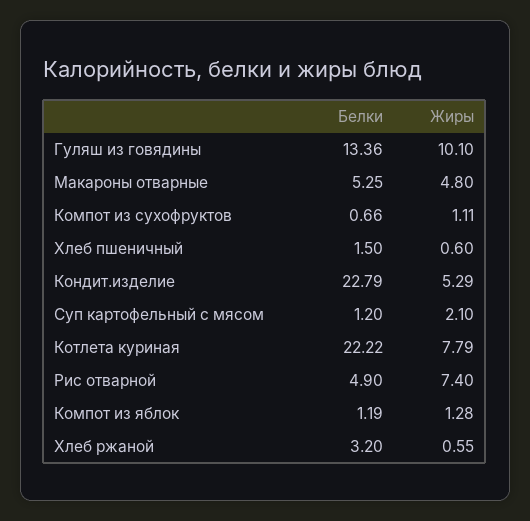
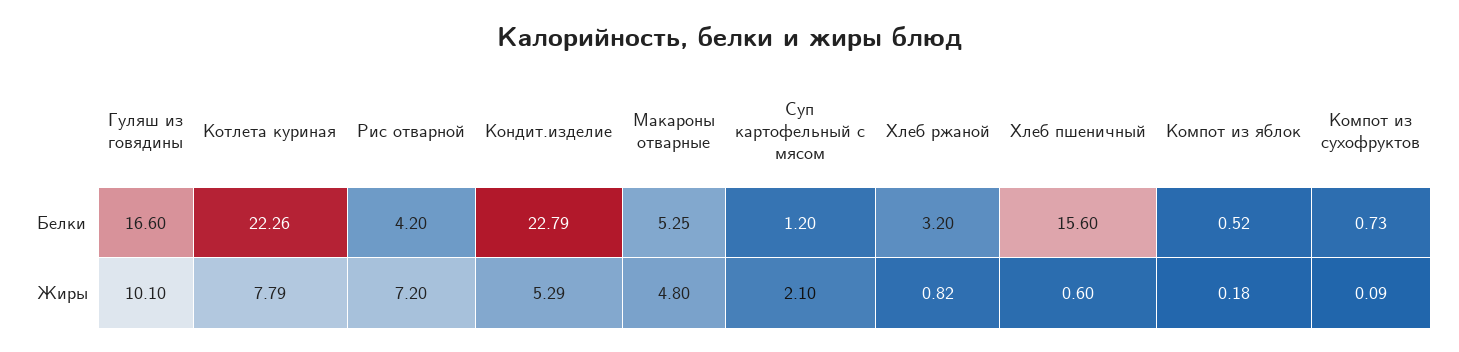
Белки, Гуляш из говядины: 13.36 -> 16.6
Белки, Компот из сухофруктов: 0.66 -> 0.73
Жиры, Компот из сухофруктов: 1.11 -> 0.09
Белки, Хлеб пшеничный: 1.5 -> 15.6
Белки, Котлета куриная: 22.22 -> 22.26
Белки, Рис отварной: 4.9 -> 4.2
Жиры, Рис отварной: 7.4 -> 7.2
Белки, Компот из яблок: 1.19 -> 0.52
Жиры, Компот из яблок: 1.28 -> 0.18
Жиры, Хлеб ржаной: 0.55 -> 0.82

